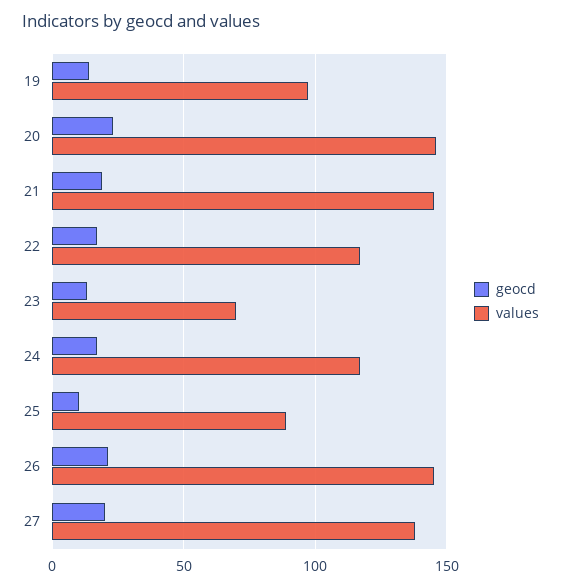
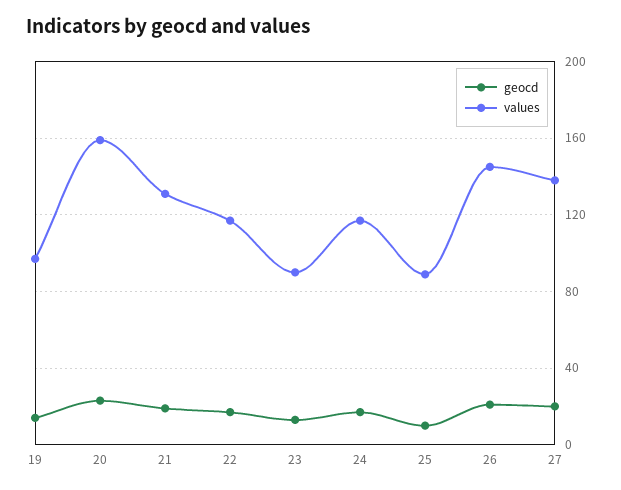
values, 20: 145 -> 160
values, 21: 145 -> 130
values, 23: 70 -> 90

